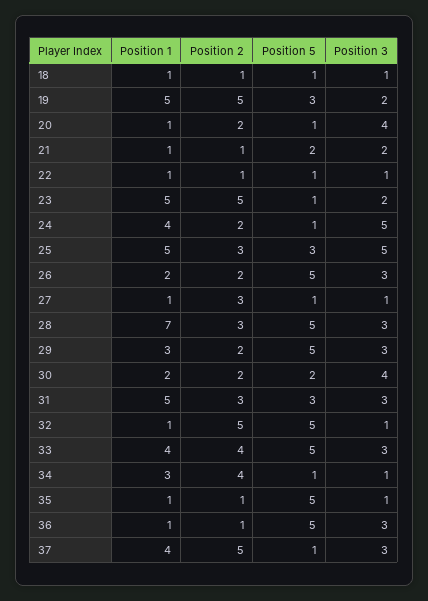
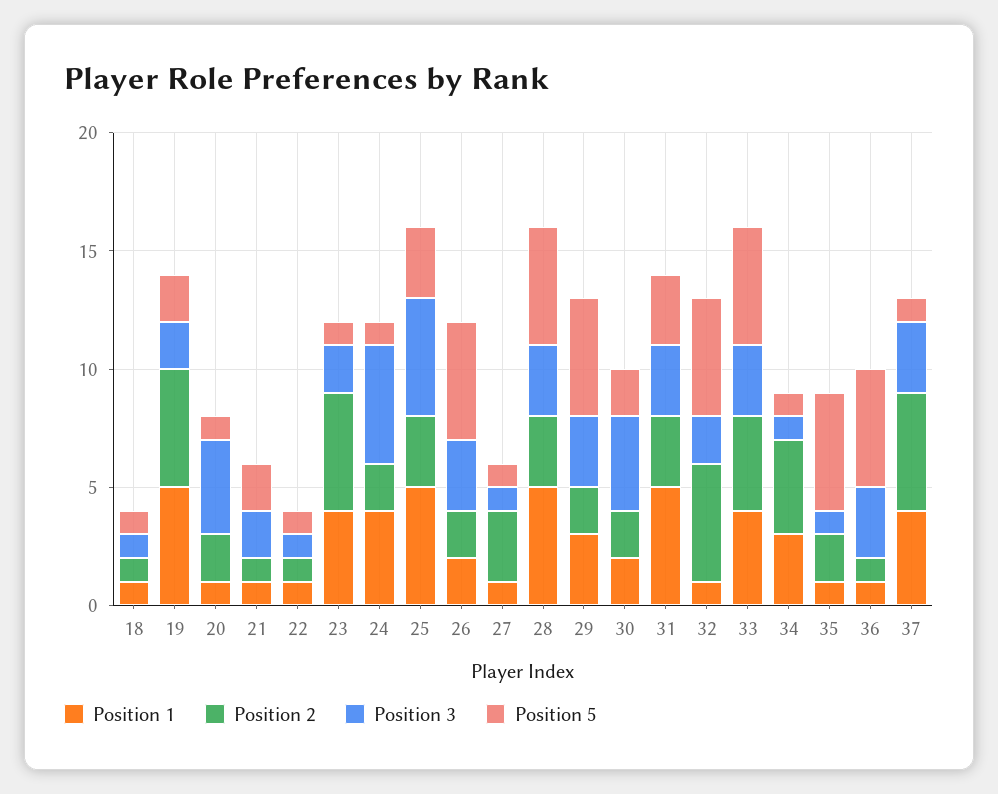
Position 5, 19: 3 -> 2
Position 1, 23: 5 -> 4
Position 1, 28: 7 -> 5
Position 3, 32: 1 -> 2
Position 2, 35: 1 -> 2

